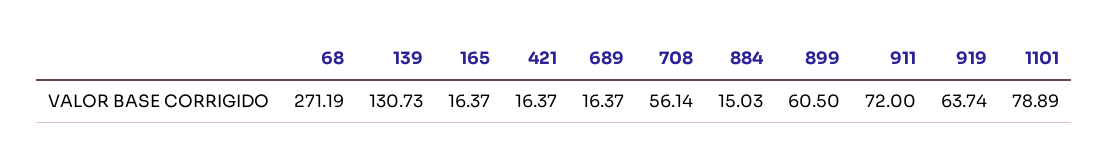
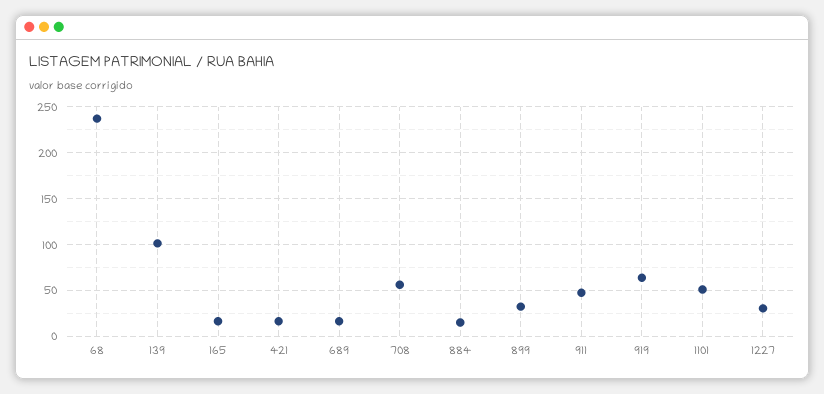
68: 271.19 -> 240
139: 130.73 -> 100
899: 60.5 -> 30
911: 72 -> 50
1101: 78.89 -> 50
1227: none -> 30

